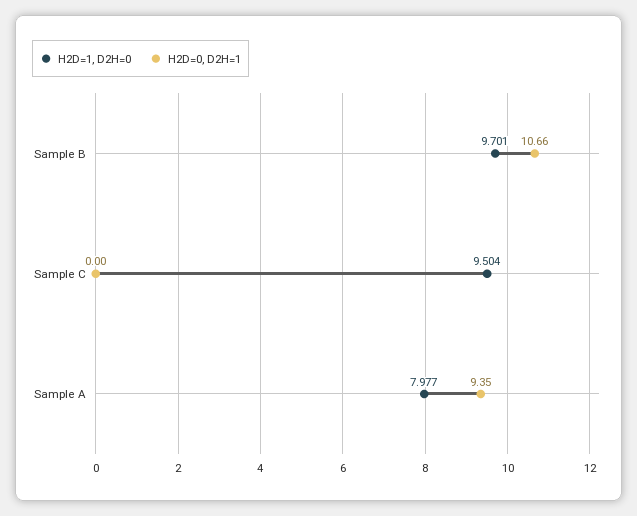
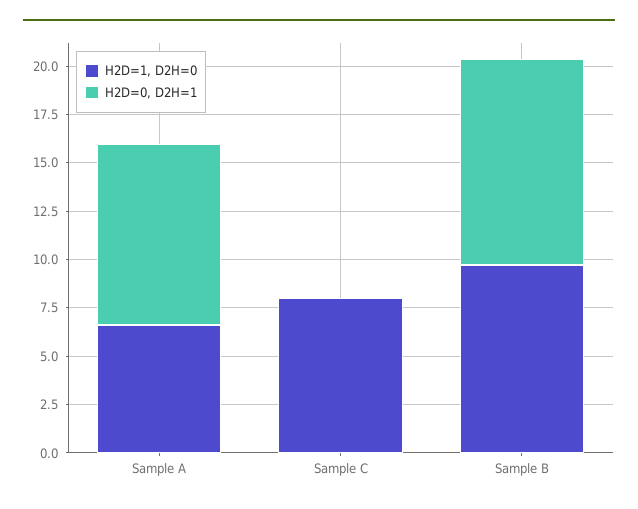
H2D=1, D2H=0, Sample C: 9.504 -> 8
H2D=1, D2H=0, Sample A: 7.977 -> 6.5

